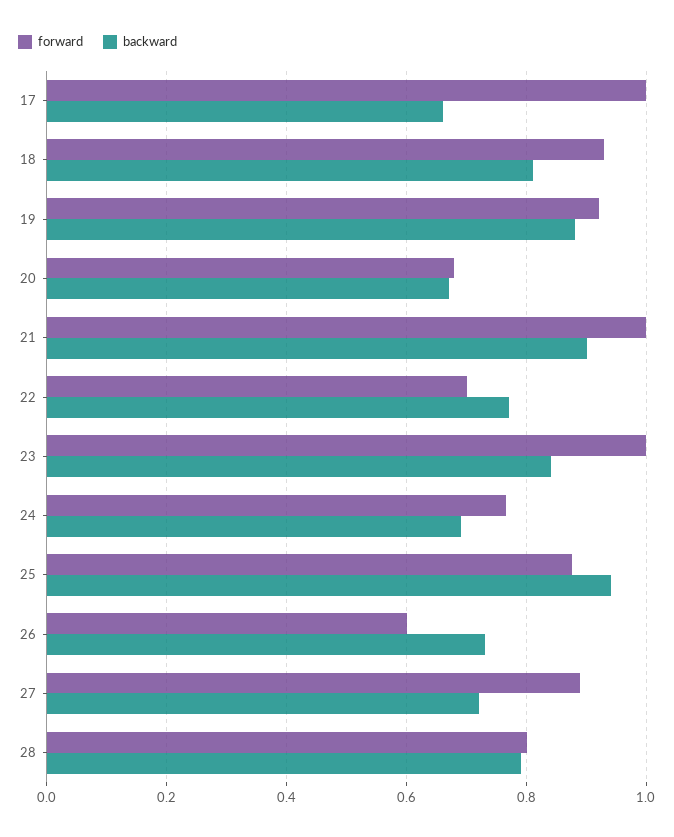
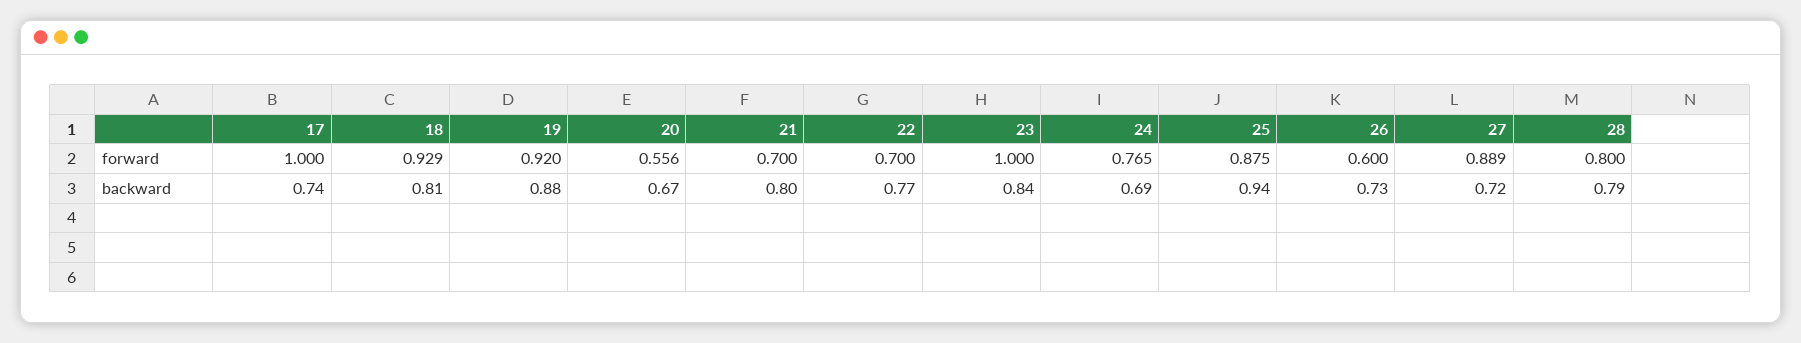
backward, 17: 0.66 -> 0.74
forward, 20: 0.68 -> 0.556
forward, 21: 1 -> 0.7
backward, 21: 0.9 -> 0.8

